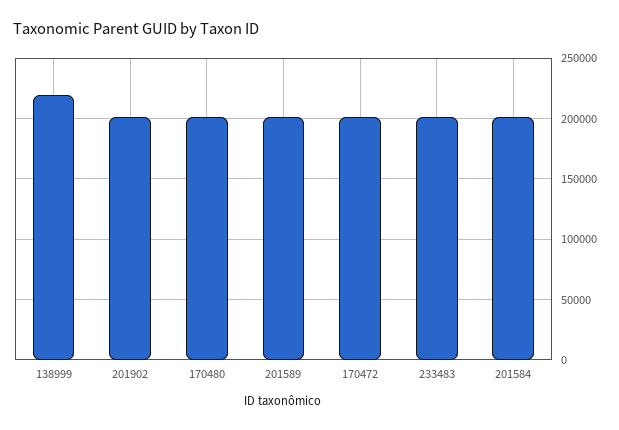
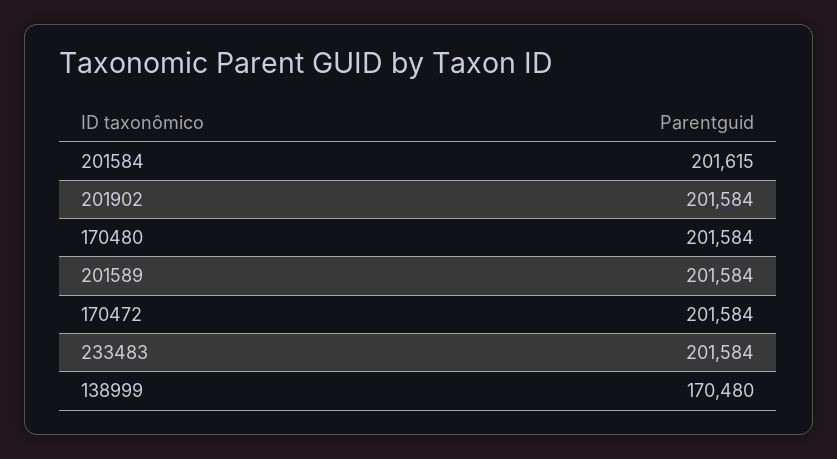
138999: 220000 -> 170480

